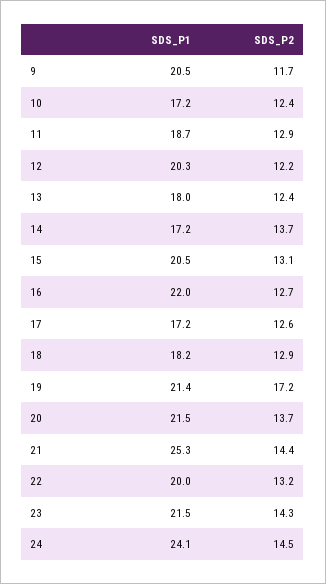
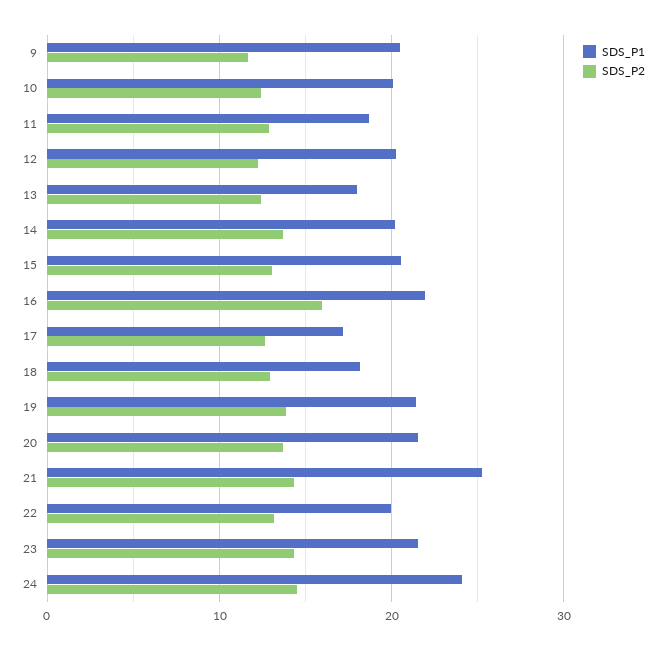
SDS_P1, 10: 17.2 -> 20
SDS_P1, 14: 17.2 -> 20
SDS_P2, 16: 12.7 -> 16
SDS_P2, 19: 17.2 -> 14

